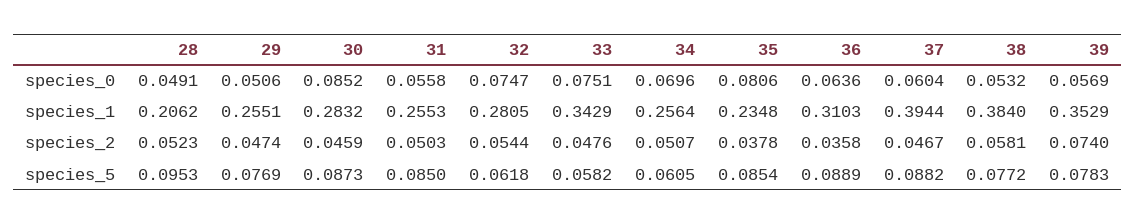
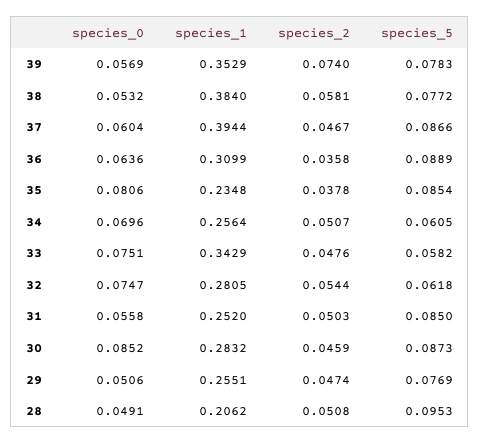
31, species_1: 0.2553 -> 0.252
36, species_1: 0.3103 -> 0.3099
28, species_2: 0.0523 -> 0.0508
37, species_5: 0.0882 -> 0.0866

